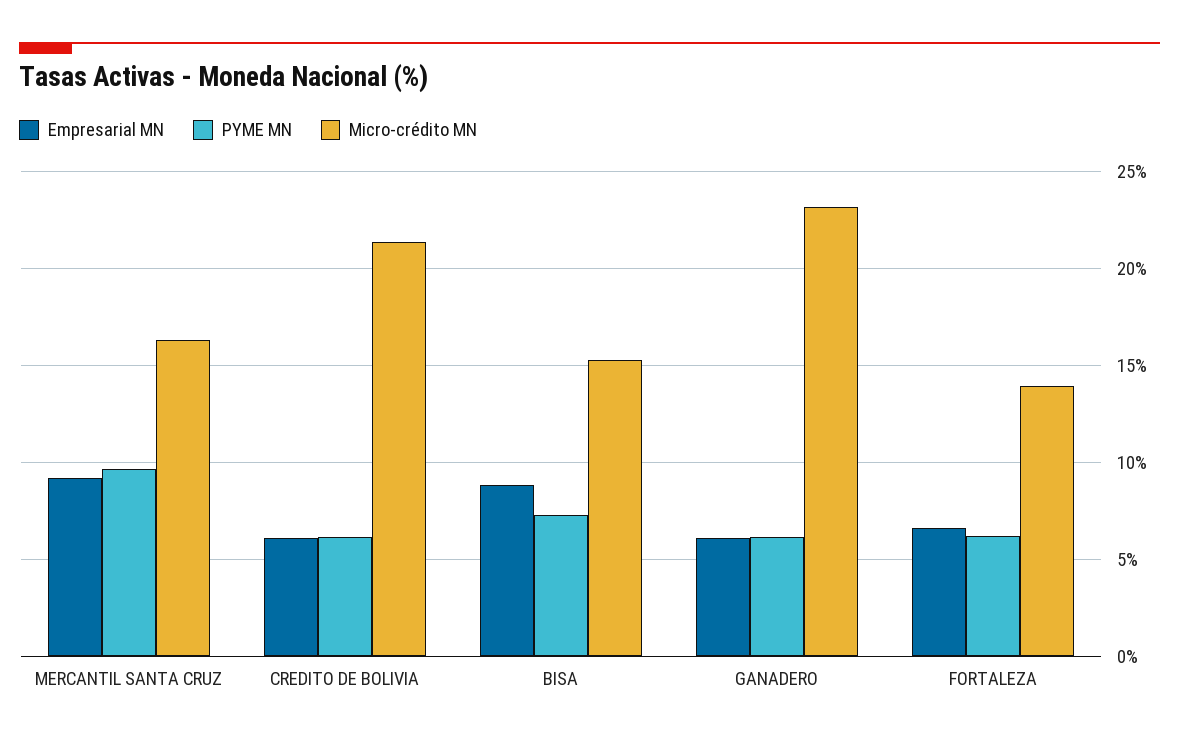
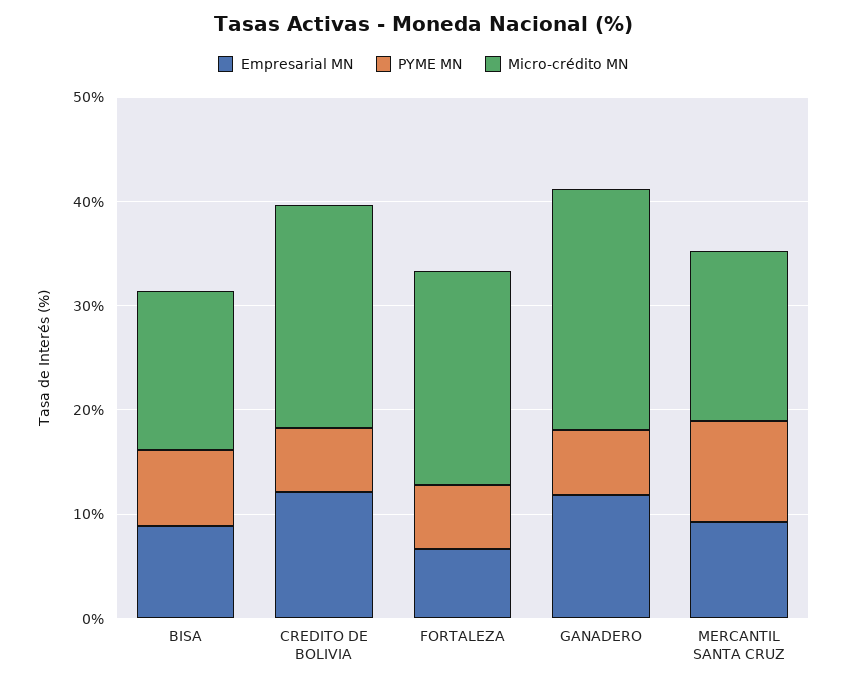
Empresarial MN, CREDITO DE BOLIVIA: 6 -> 12
Empresarial MN, GANADERO: 6 -> 12
Micro-crédito MN, FORTALEZA: 14 -> 20

